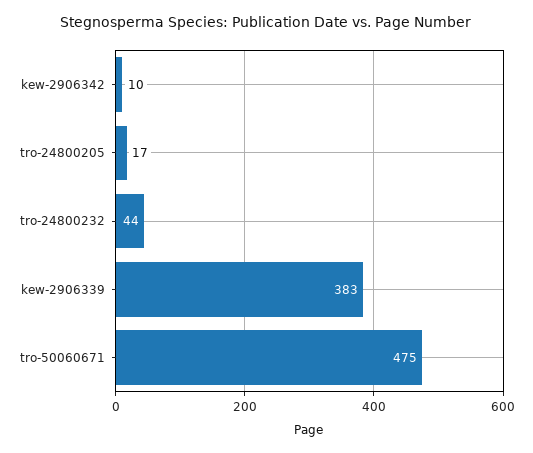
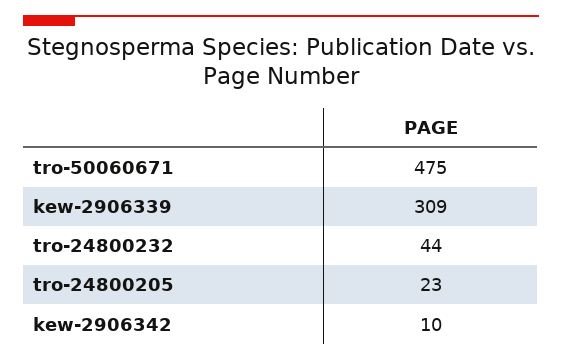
tro-24800205: 17 -> 23
kew-2906339: 383 -> 309

